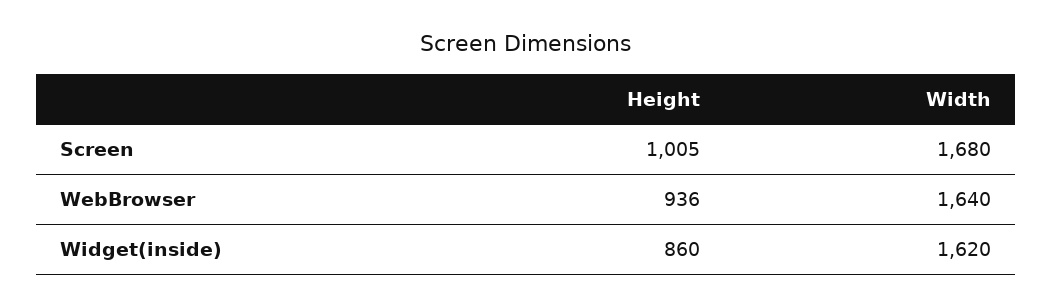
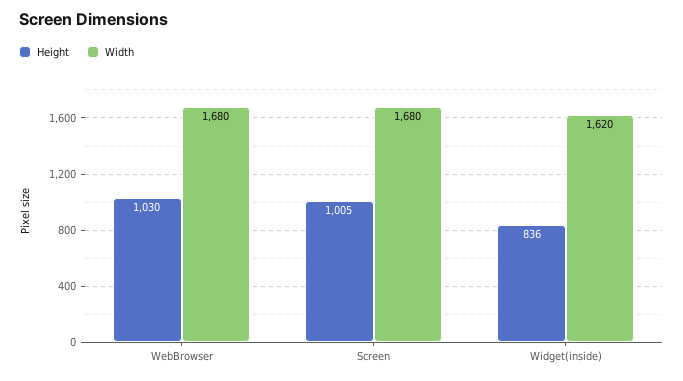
Height, WebBrowser: 936 -> 1030
Width, WebBrowser: 1640 -> 1680
Height, Widget(inside): 860 -> 836

